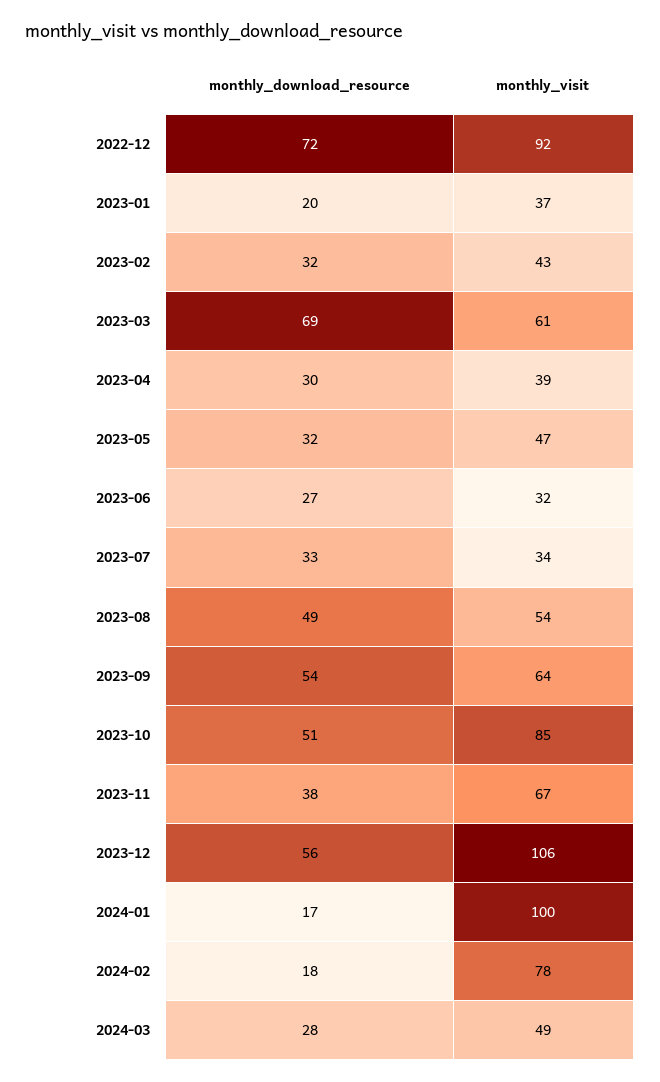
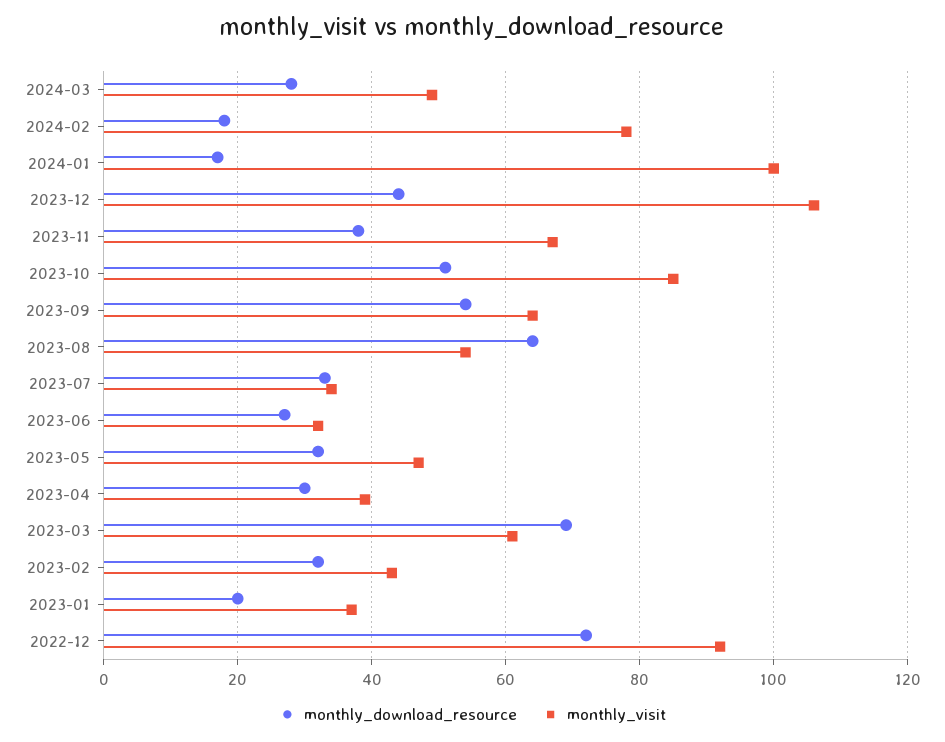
monthly_download_resource, 2023-08: 49 -> 65
monthly_download_resource, 2023-12: 56 -> 45

